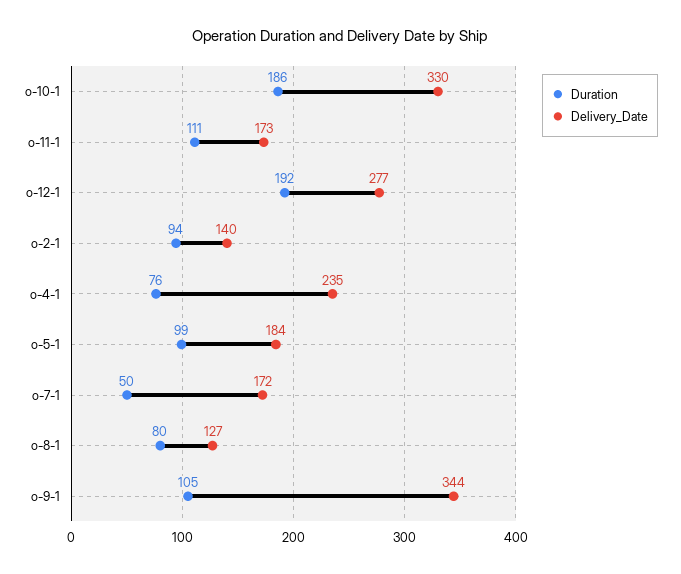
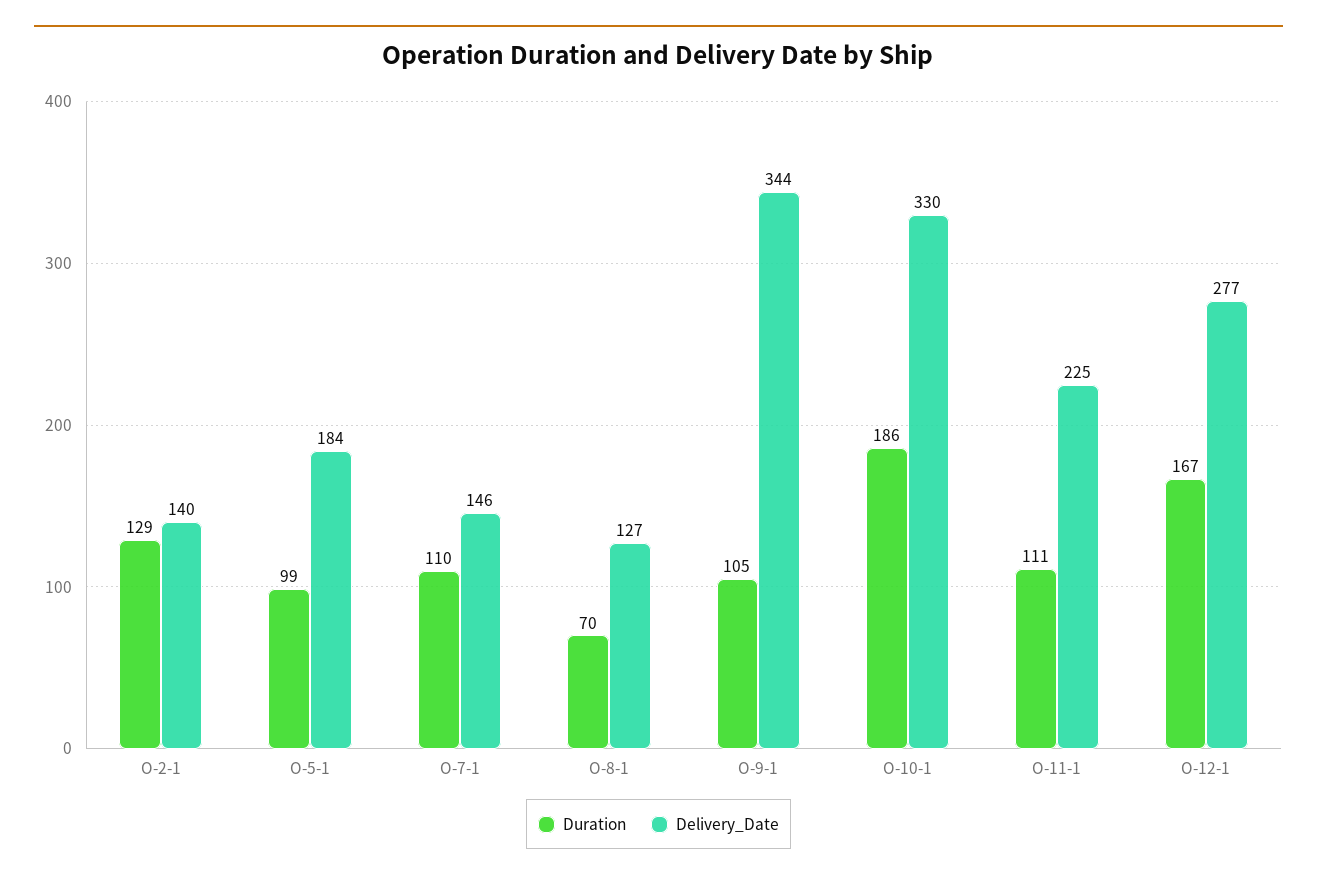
Delivery_Date, o-11-1: 173 -> 225
Duration, o-12-1: 192 -> 167
Duration, o-2-1: 94 -> 129
Duration, o-4-1: 76 -> none
Delivery_Date, o-4-1: 235 -> none
Duration, o-7-1: 50 -> 110
Delivery_Date, o-7-1: 172 -> 146
Duration, o-8-1: 80 -> 70

